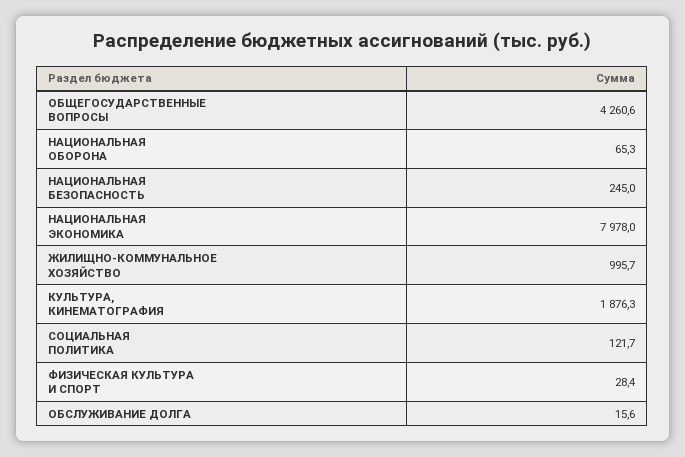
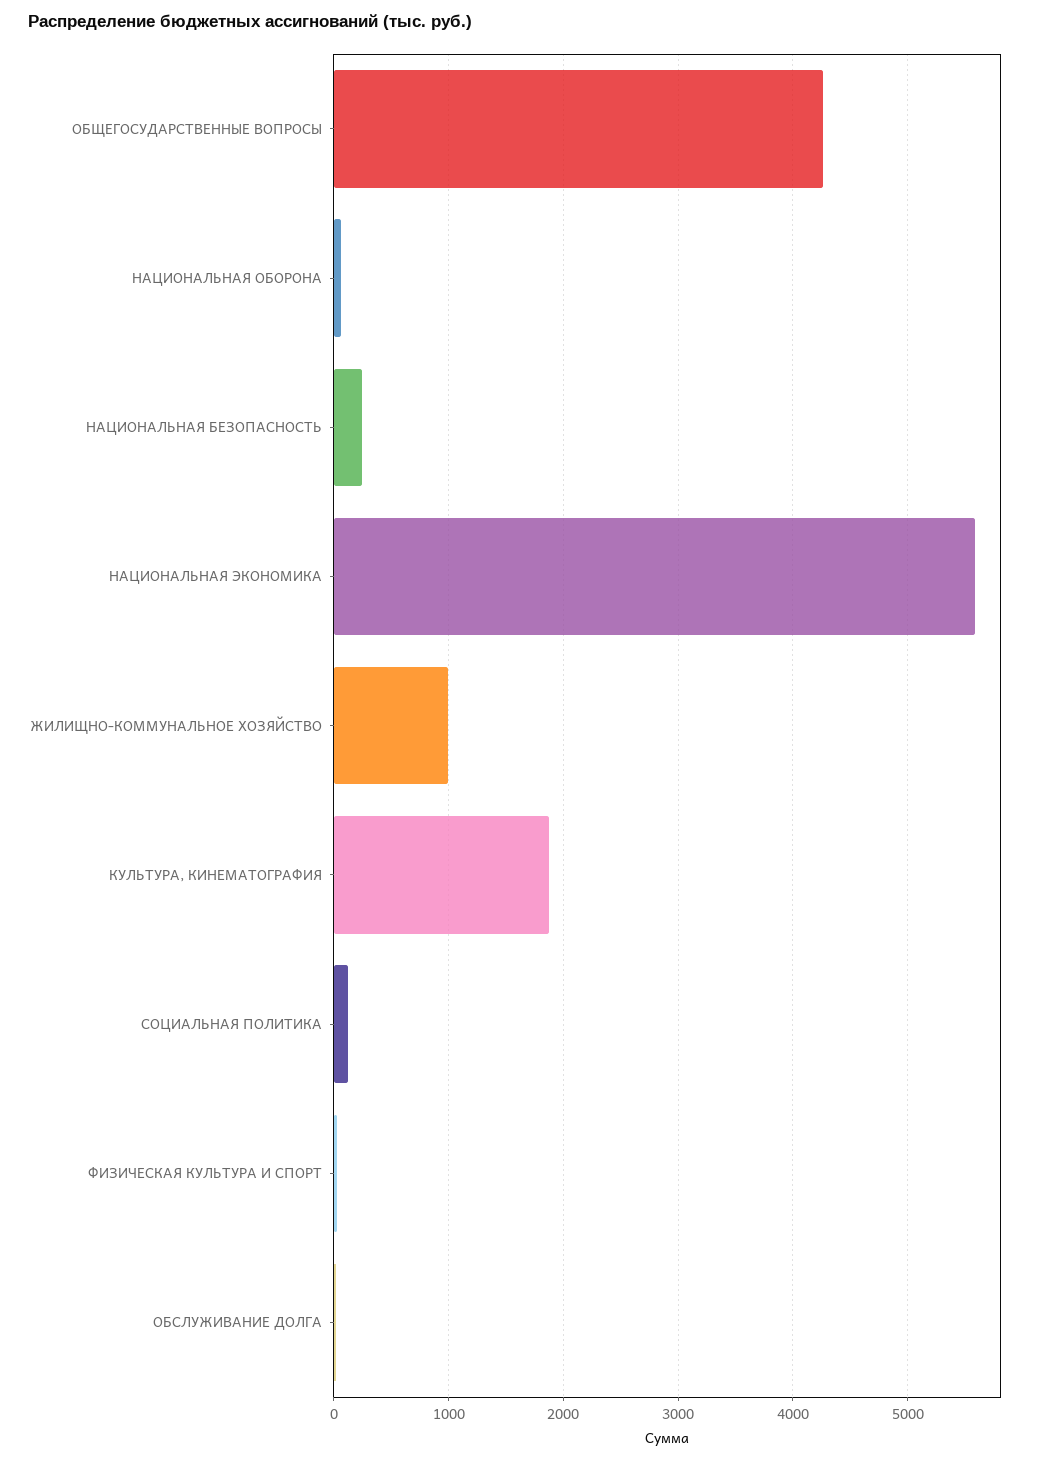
НАЦИОНАЛЬНАЯ ЭКОНОМИКА: 7978 -> 5600

